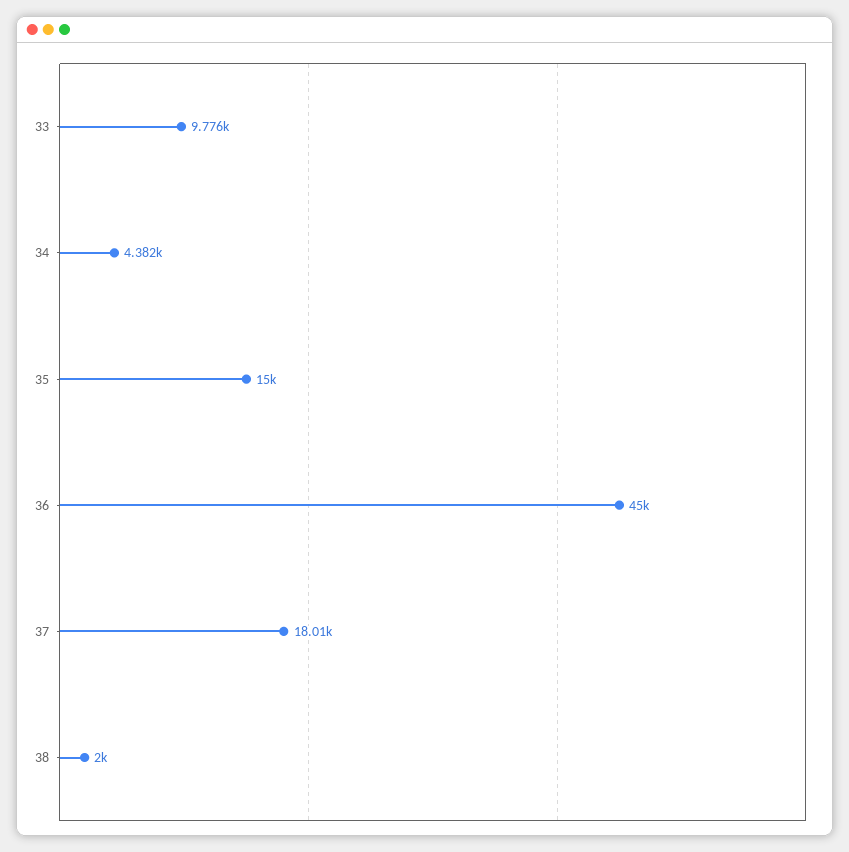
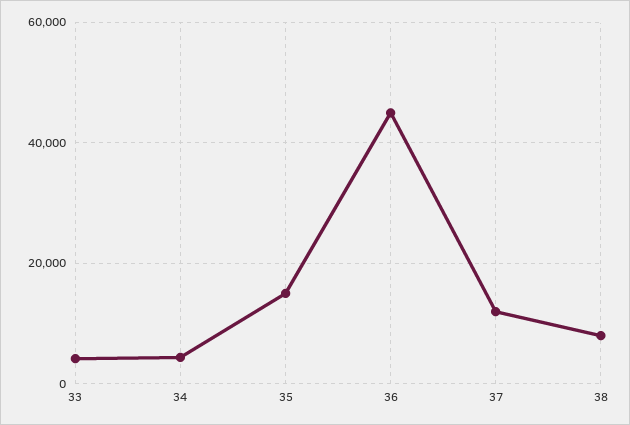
33: 9776 -> 4000
37: 18010 -> 12000
38: 2000 -> 8000

